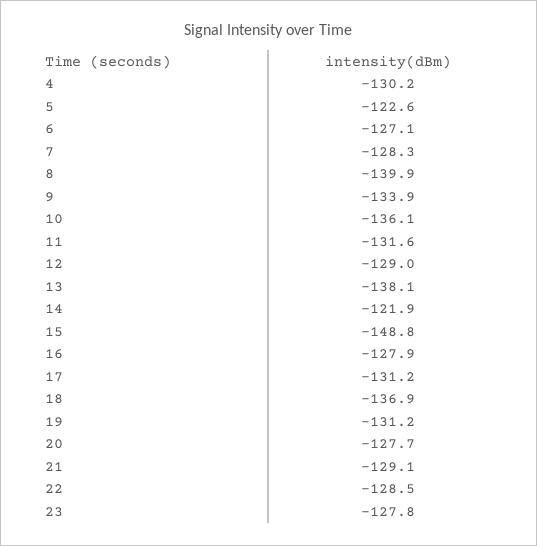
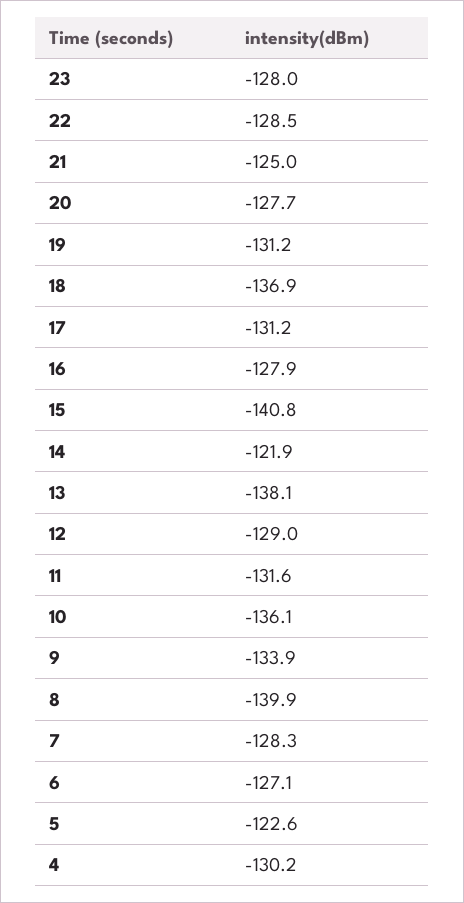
15: -148.8 -> -140.8
21: -129.1 -> -125
23: -127.8 -> -128

